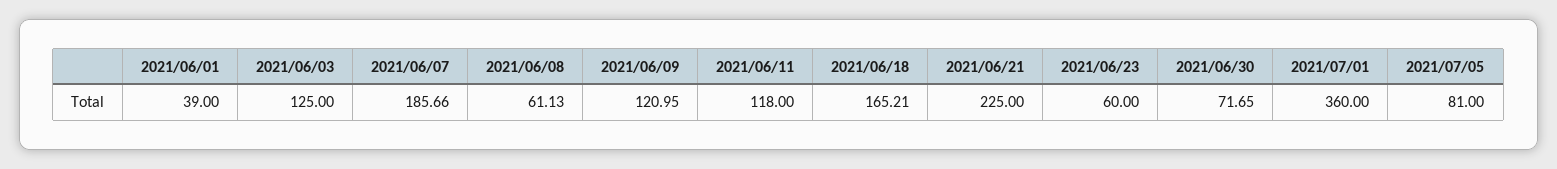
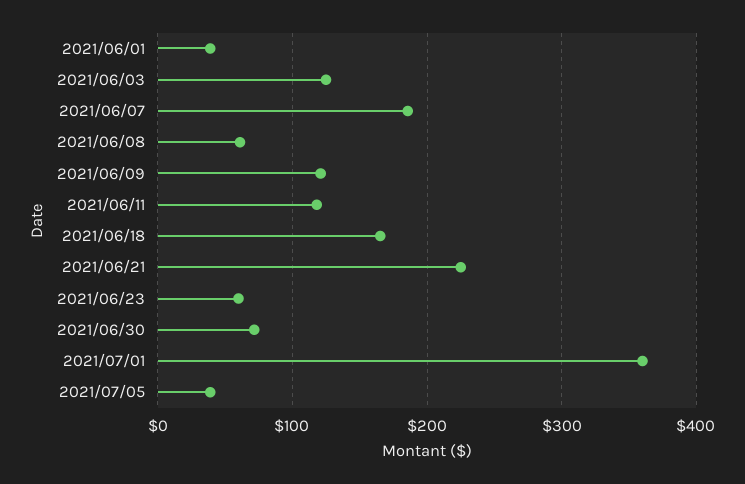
2021/07/05: 81 -> 40

